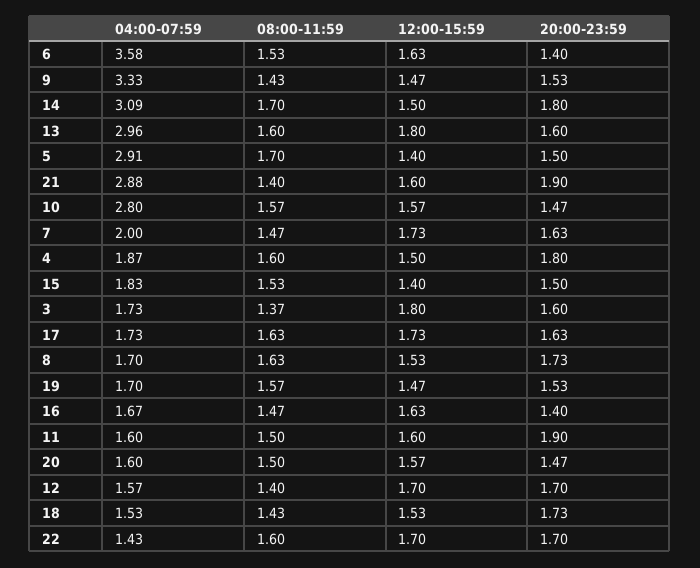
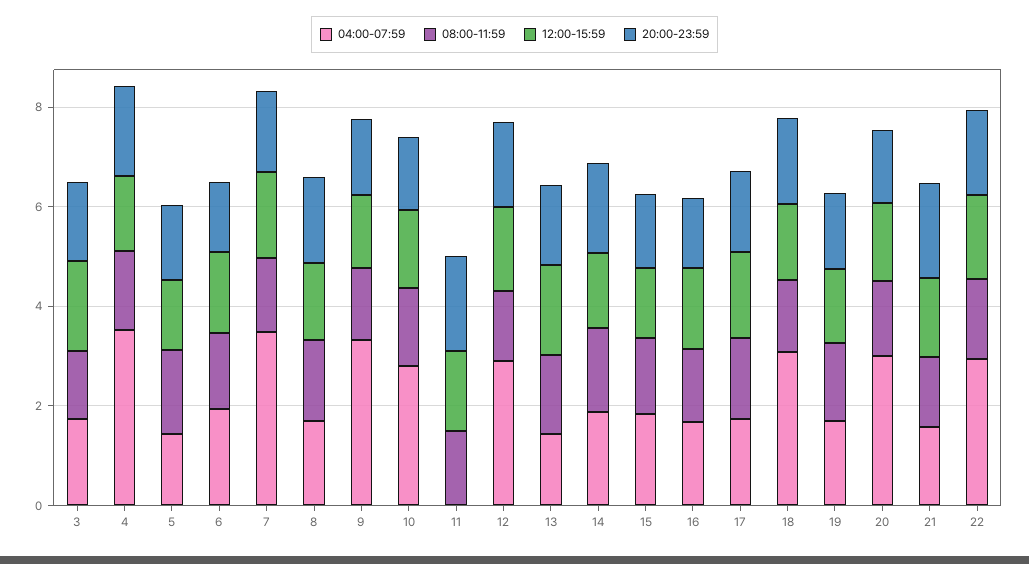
04:00-07:59, 6: 3.58 -> 2
04:00-07:59, 14: 3.09 -> 2
04:00-07:59, 13: 2.96 -> 1.5
04:00-07:59, 5: 2.91 -> 1.5
04:00-07:59, 21: 2.88 -> 1.5
04:00-07:59, 7: 2 -> 3.5
04:00-07:59, 4: 1.87 -> 3.5
04:00-07:59, 11: 1.6 -> 0
04:00-07:59, 20: 1.6 -> 3
04:00-07:59, 12: 1.57 -> 3
04:00-07:59, 18: 1.53 -> 3
04:00-07:59, 22: 1.43 -> 3

